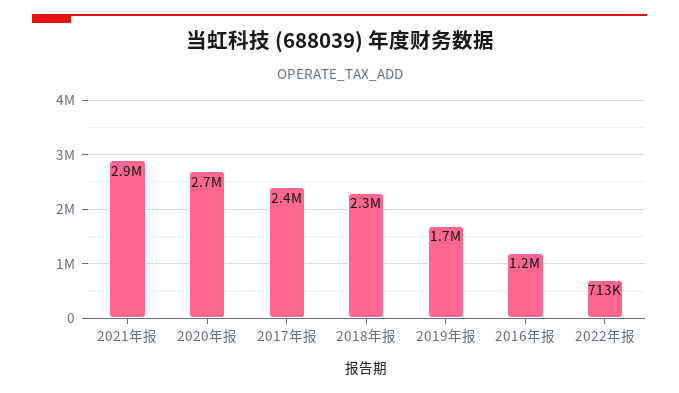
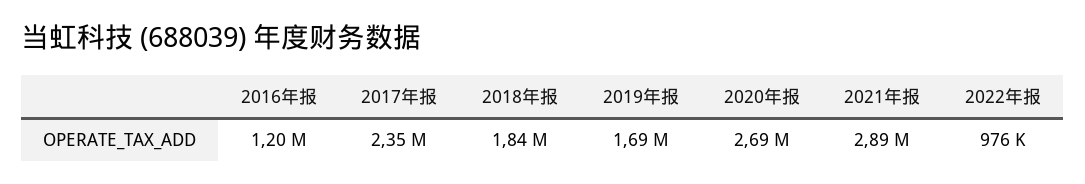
2018年报: 2300000 -> 1840000
2022年报: 713000 -> 976000

